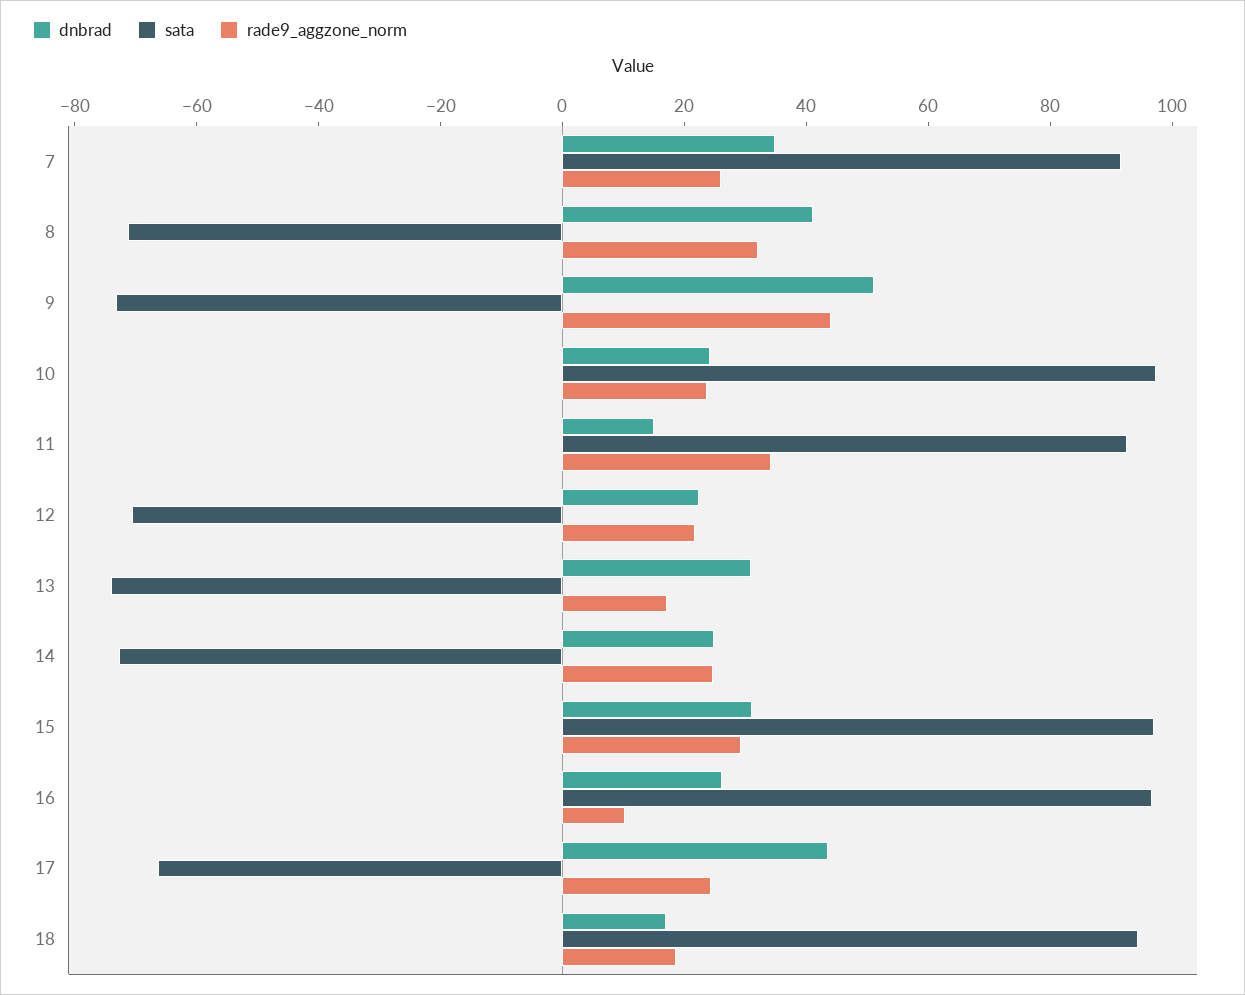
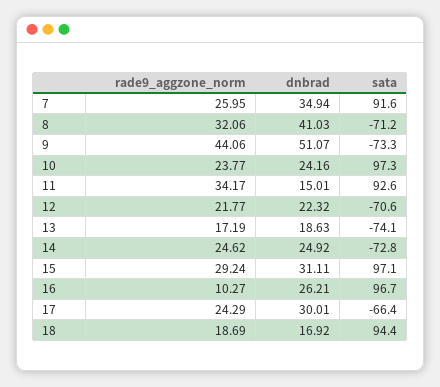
dnbrad, 13: 30 -> 18.63
dnbrad, 17: 45 -> 30.01

